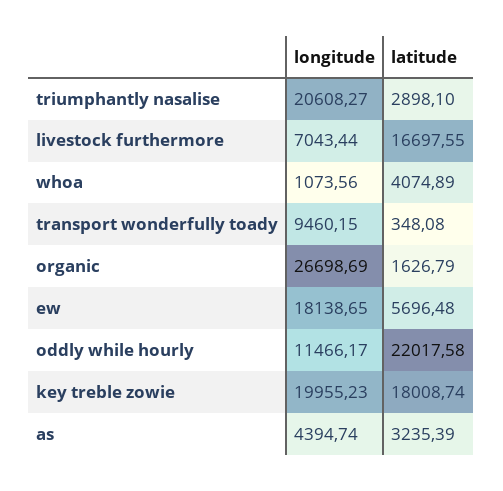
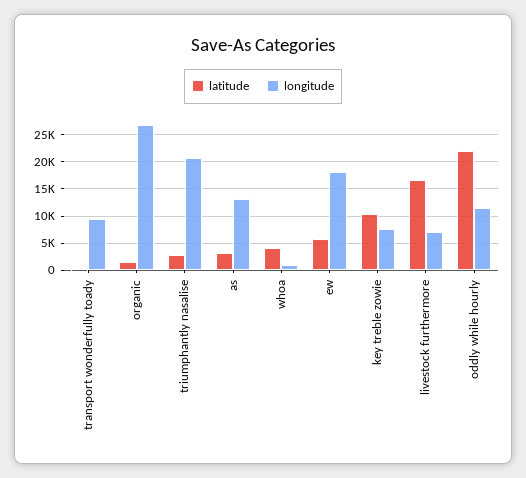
longitude, key treble zowie: 19955.23 -> 7500
latitude, key treble zowie: 18008.74 -> 10000
longitude, as: 4394.74 -> 12500

